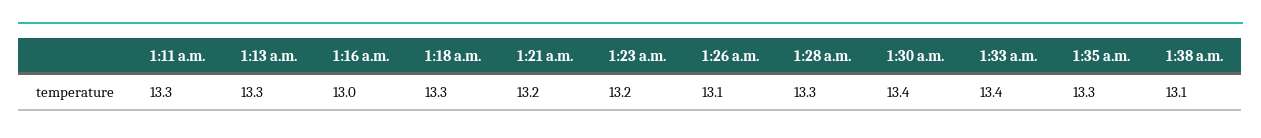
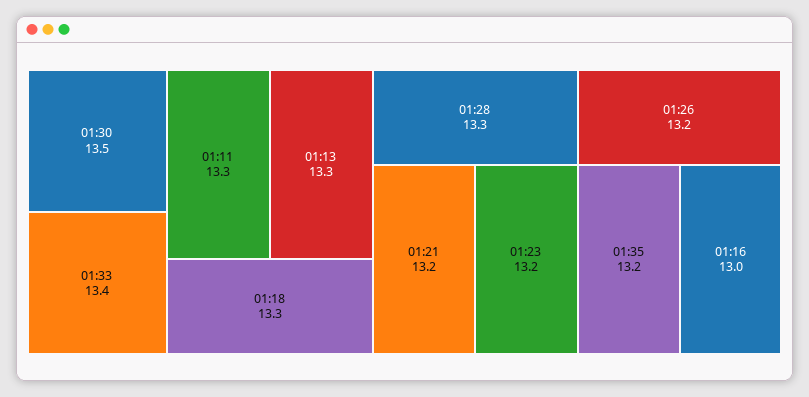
1:26 a.m.: 13.1 -> 13.2
1:30 a.m.: 13.4 -> 13.5
1:35 a.m.: 13.3 -> 13.2
1:38 a.m.: 13.1 -> none

